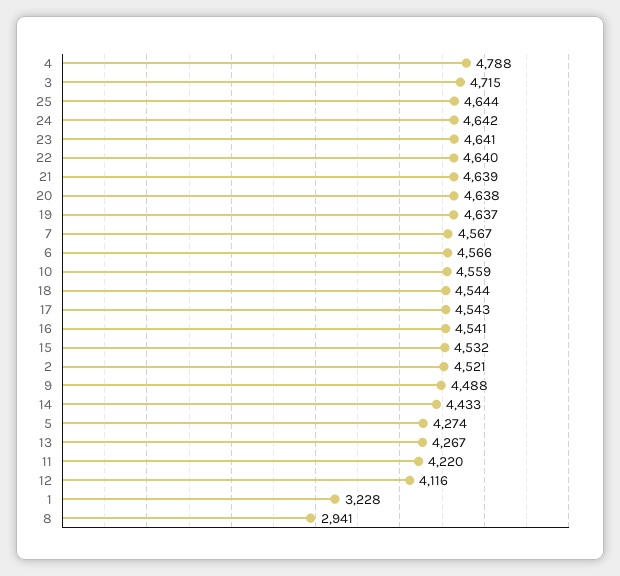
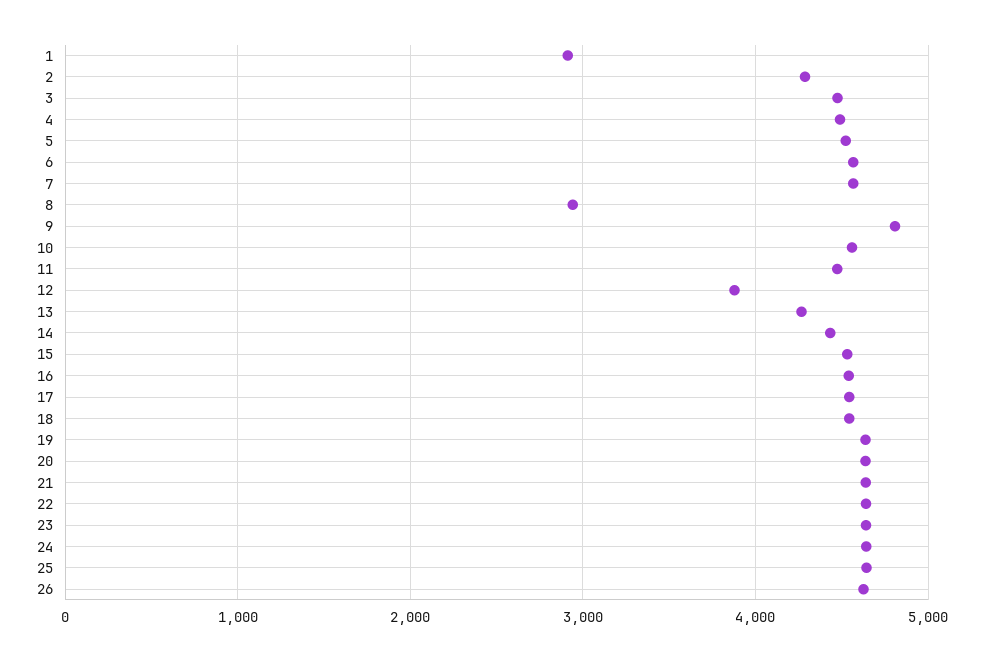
4: 4788 -> 4500
3: 4715 -> 4500
2: 4521 -> 4300
9: 4488 -> 4800
5: 4274 -> 4500
11: 4220 -> 4500
12: 4116 -> 3900
1: 3228 -> 2900
26: none -> 4600

